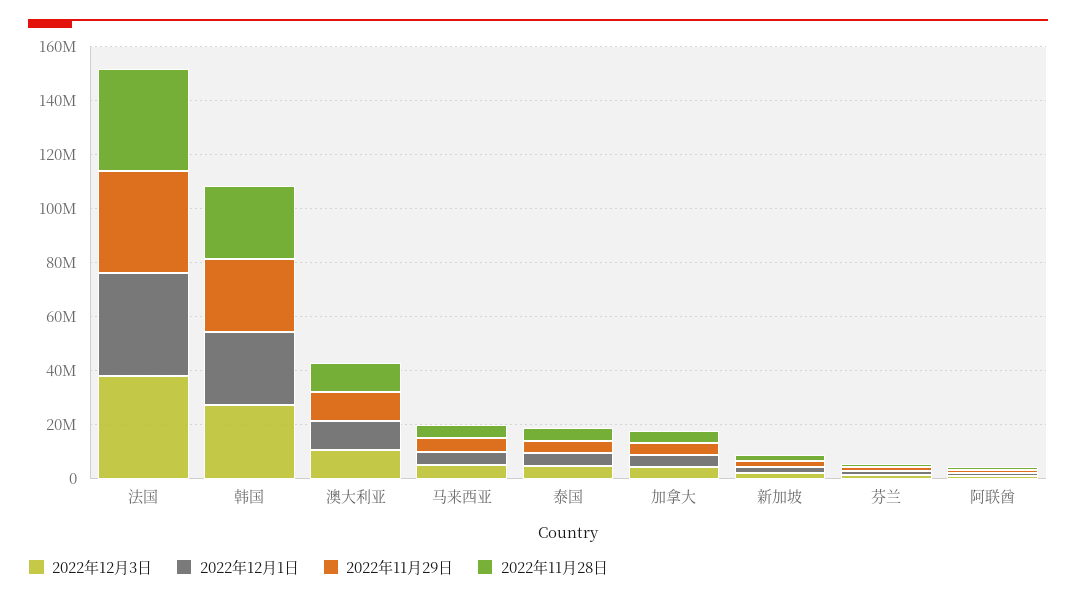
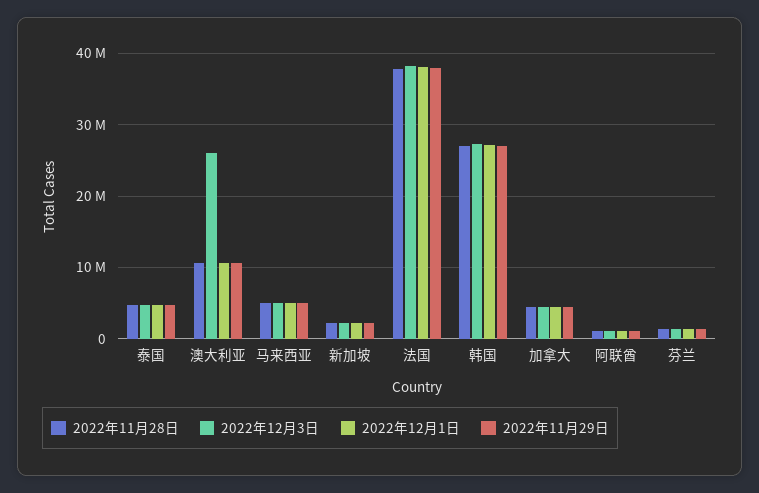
2022年12月3日, 澳大利亚: 10000000 -> 26000000

